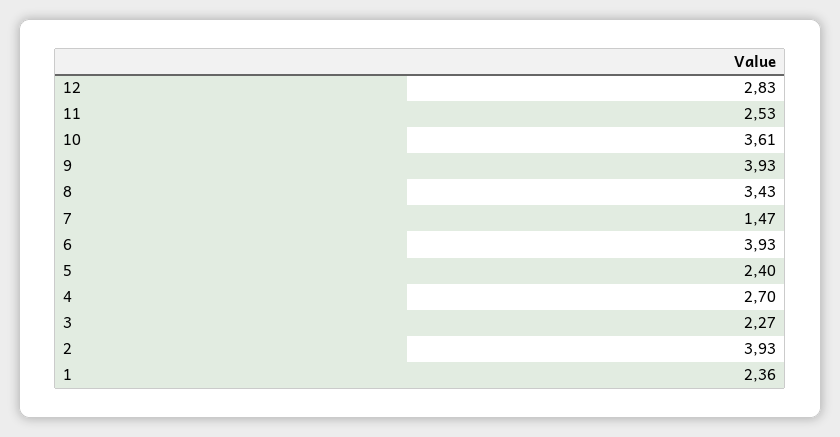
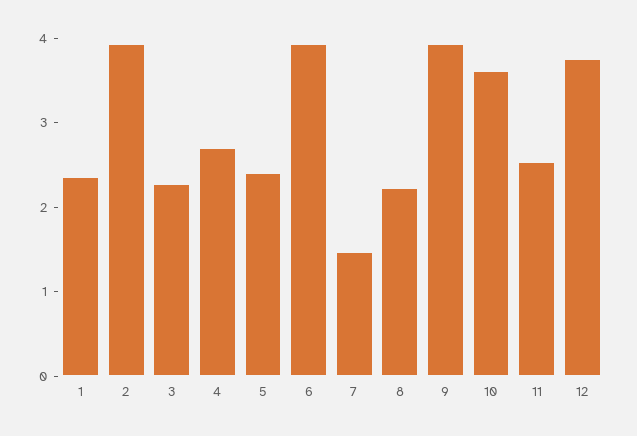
12: 2.83 -> 3.8
8: 3.43 -> 2.2

